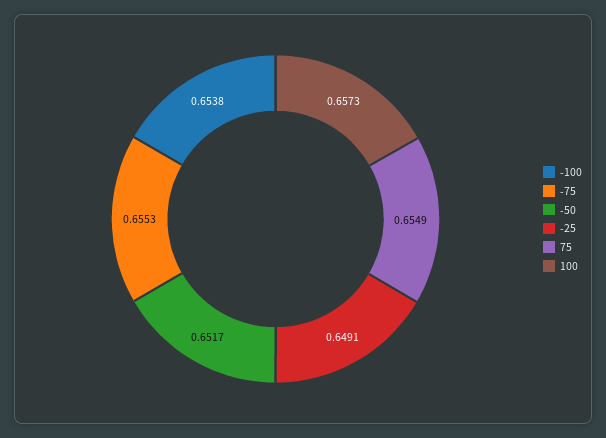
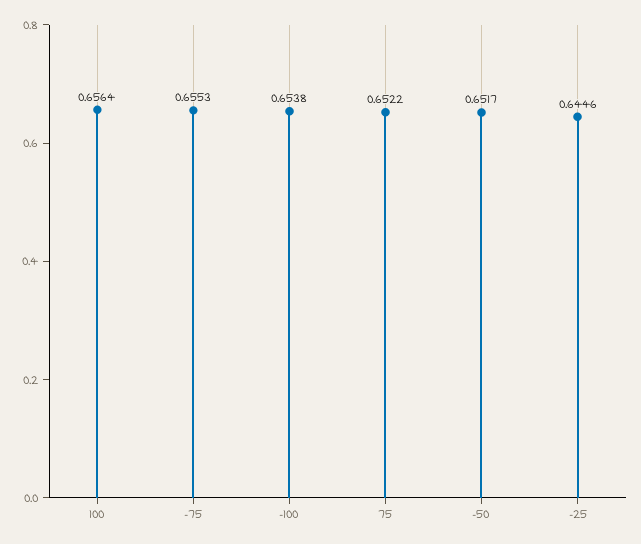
-25: 0.6491 -> 0.6446
75: 0.6549 -> 0.6522
100: 0.6573 -> 0.6564

